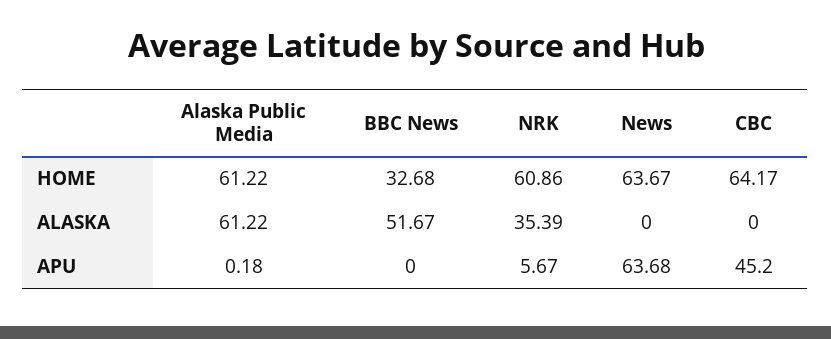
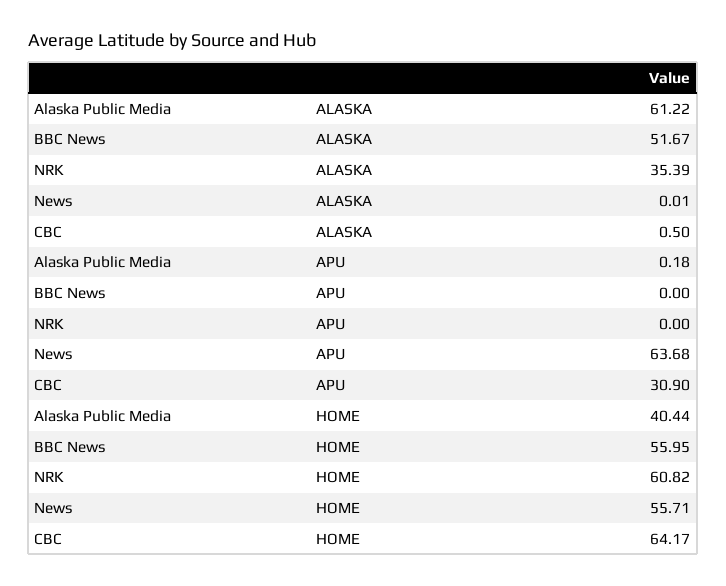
Alaska Public Media, HOME: 61.22 -> 40.44
BBC News, HOME: 32.68 -> 55.95
NRK, HOME: 60.86 -> 60.82
News, HOME: 63.67 -> 55.71
News, ALASKA: 0 -> 0.01
CBC, ALASKA: 0 -> 0.5
NRK, APU: 5.67 -> 0
CBC, APU: 45.2 -> 30.9

